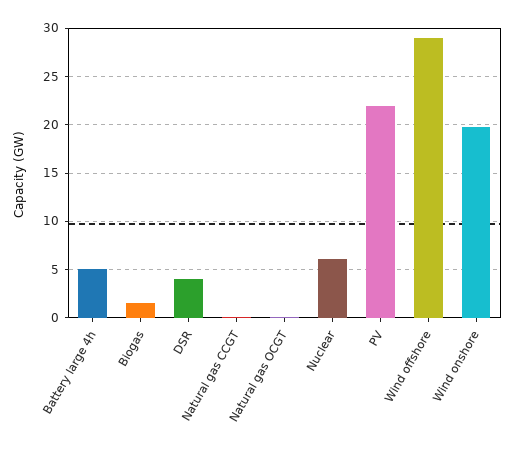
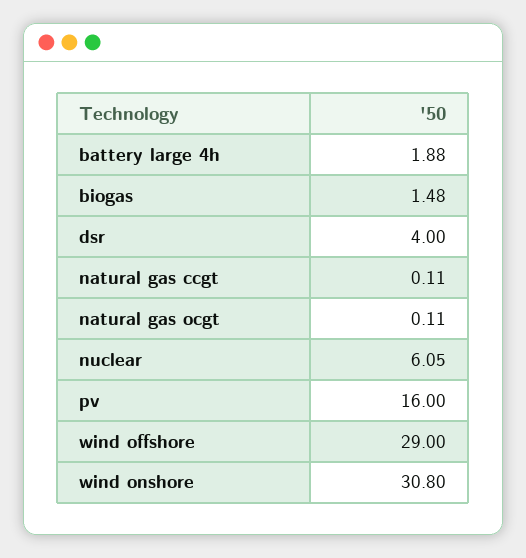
Battery large 4h: 5 -> 1.88
PV: 22 -> 16
Wind onshore: 20 -> 30.8

